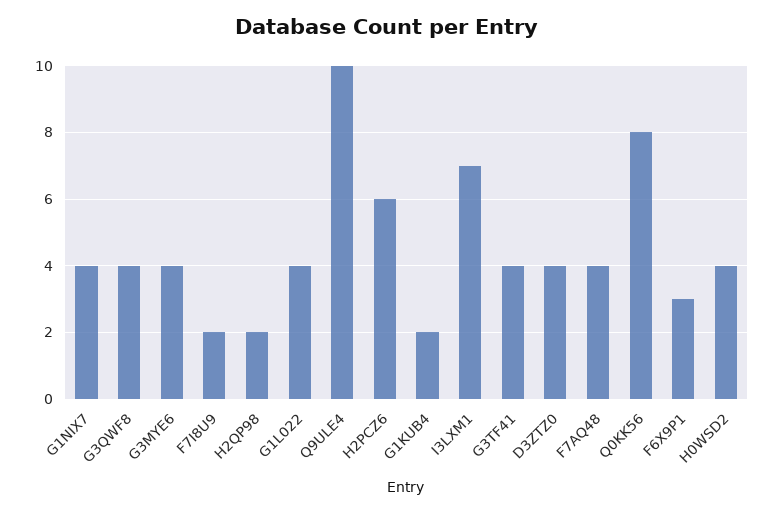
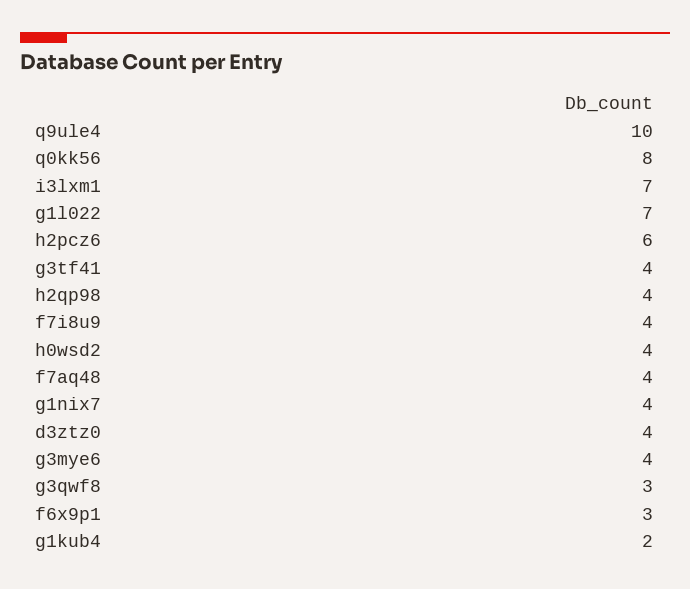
G3QWF8: 4 -> 3
F7I8U9: 2 -> 4
H2QP98: 2 -> 4
G1L022: 4 -> 7

